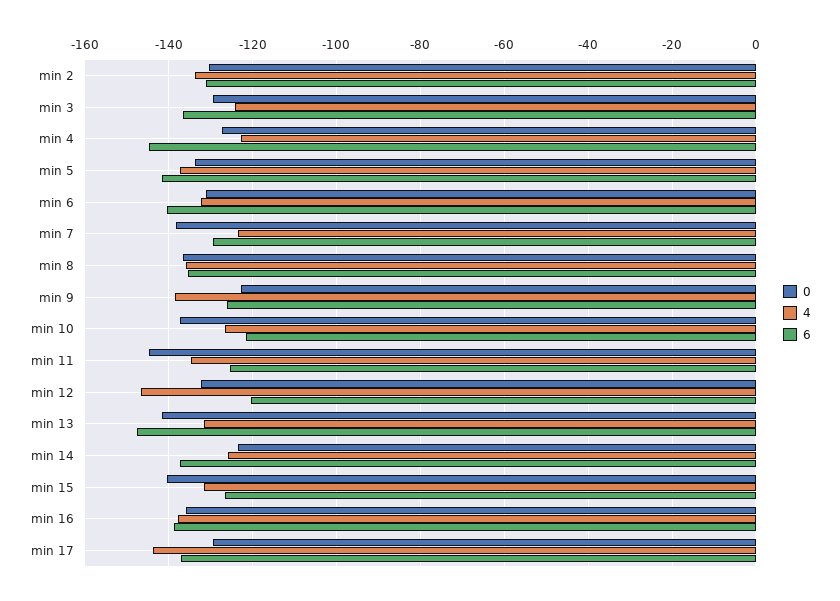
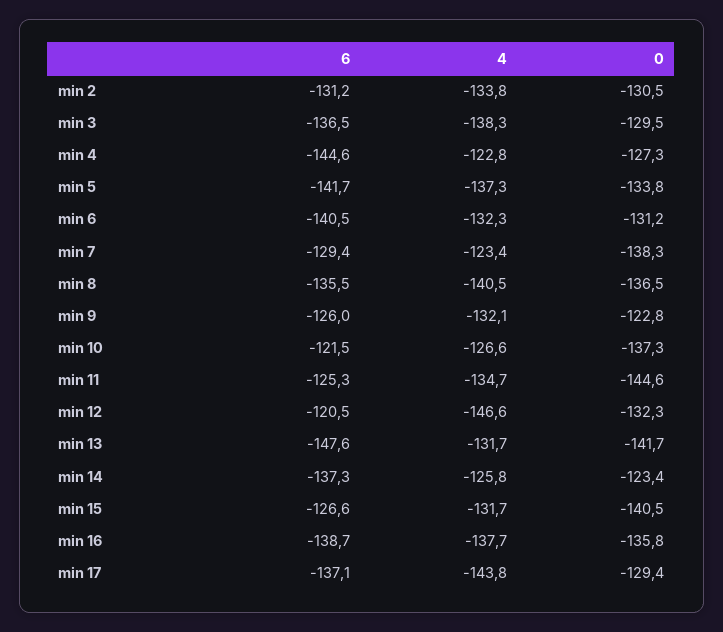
4, min 3: -124 -> -138.3
4, min 8: -136 -> -140.5
4, min 9: -138 -> -132.1

